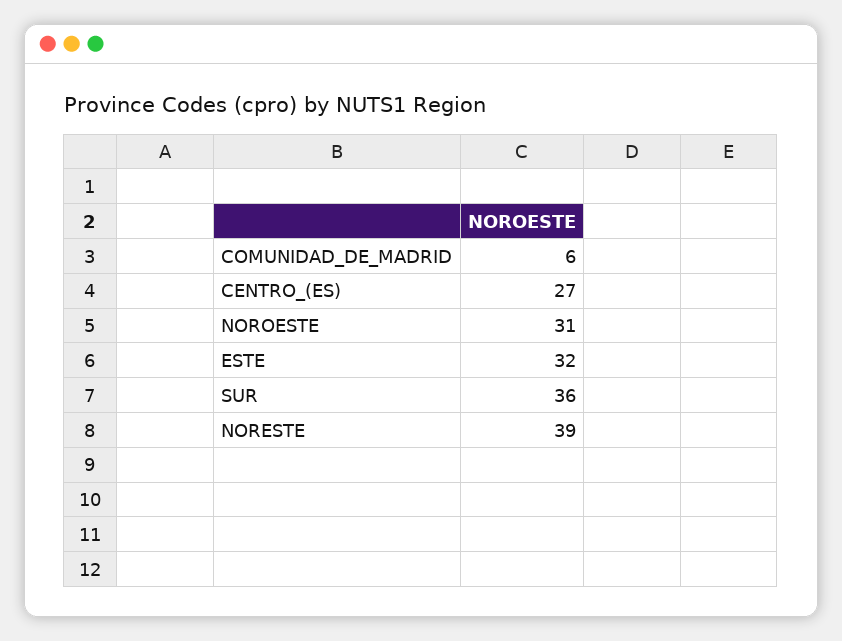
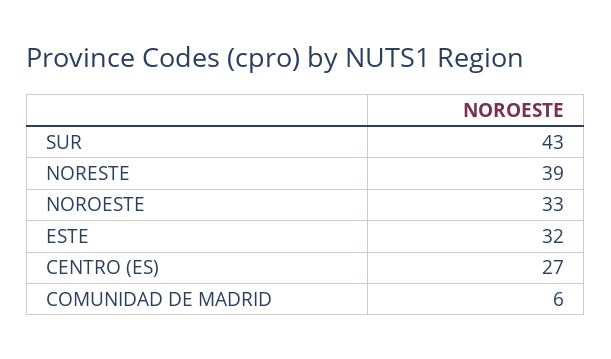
NOROESTE: 31 -> 33
SUR: 36 -> 43

